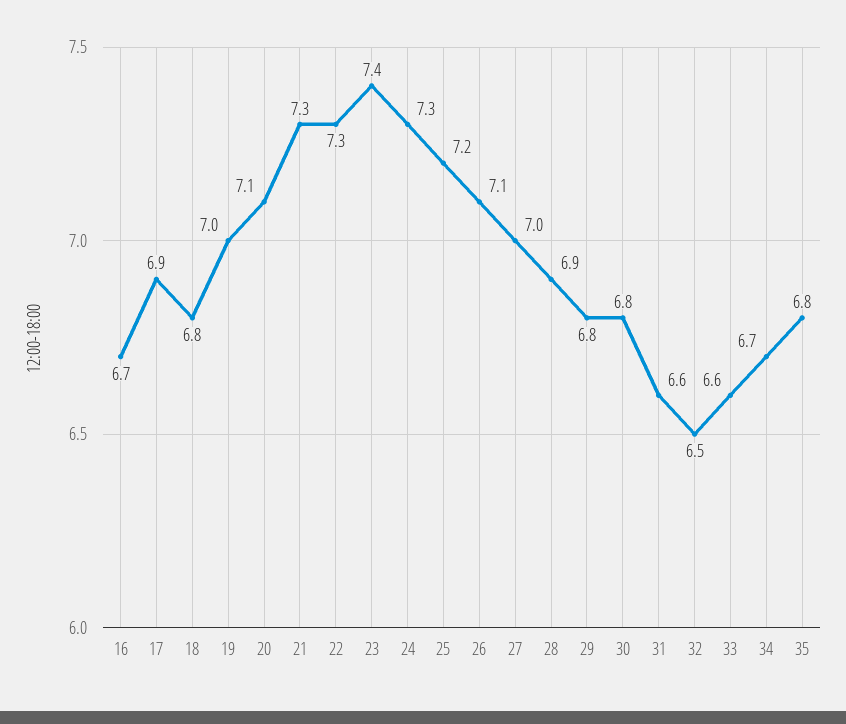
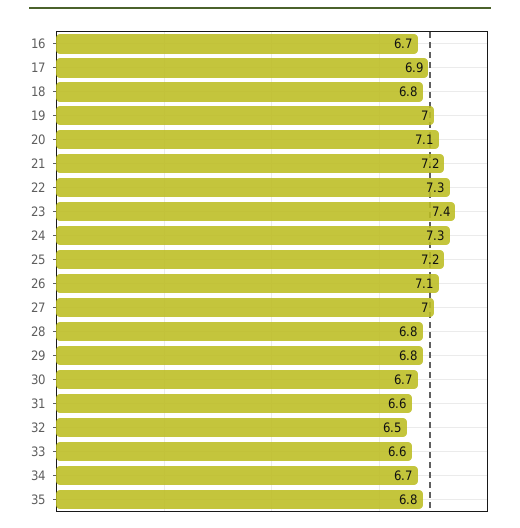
21: 7.3 -> 7.2
28: 6.9 -> 6.8
30: 6.8 -> 6.7

